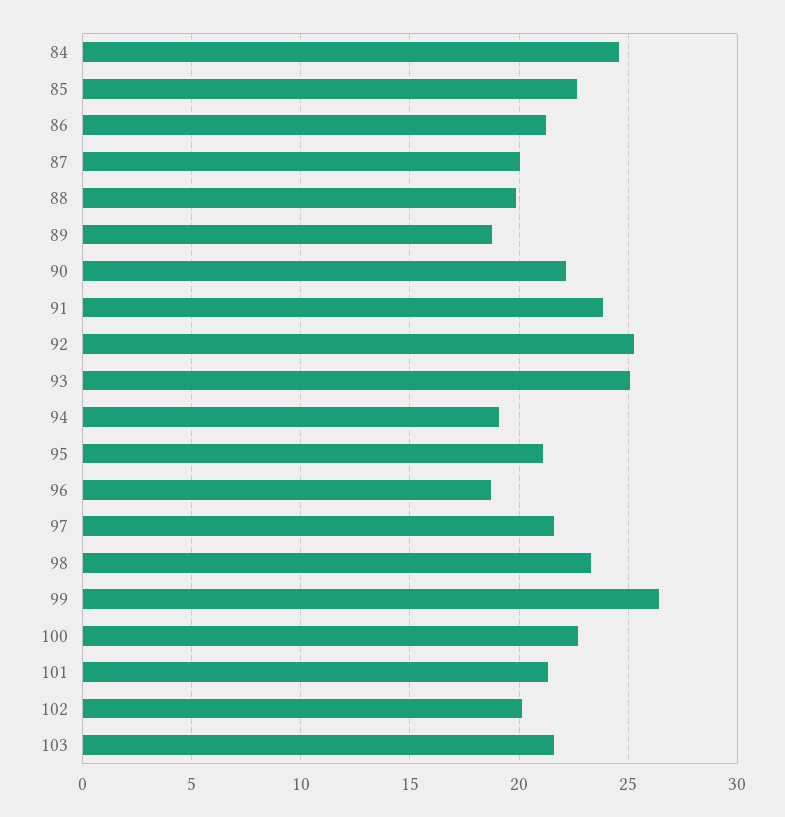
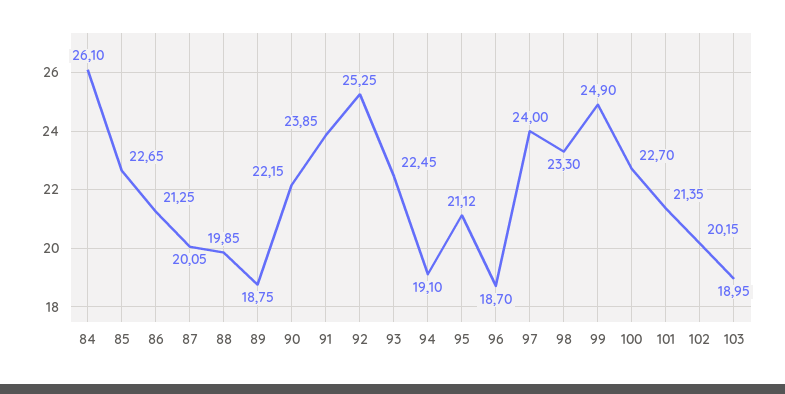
84: 24.5 -> 26.1
93: 25 -> 22.45
97: 21.5 -> 24
99: 26.5 -> 24.9
103: 21.5 -> 18.95

